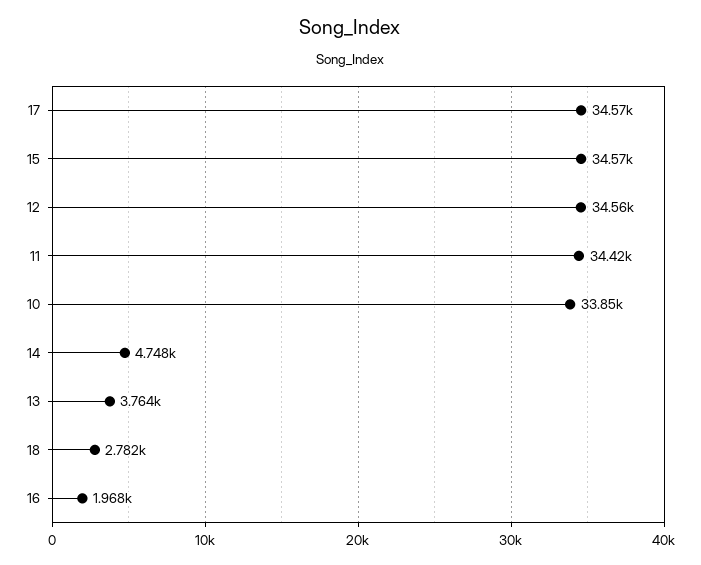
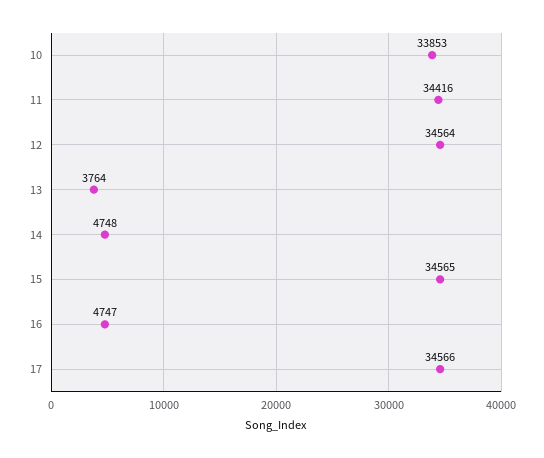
18: 2782 -> none
16: 1968 -> 4747

